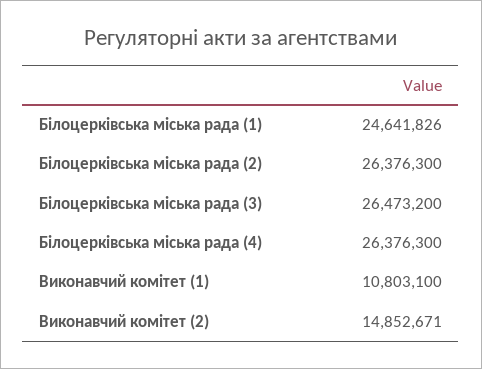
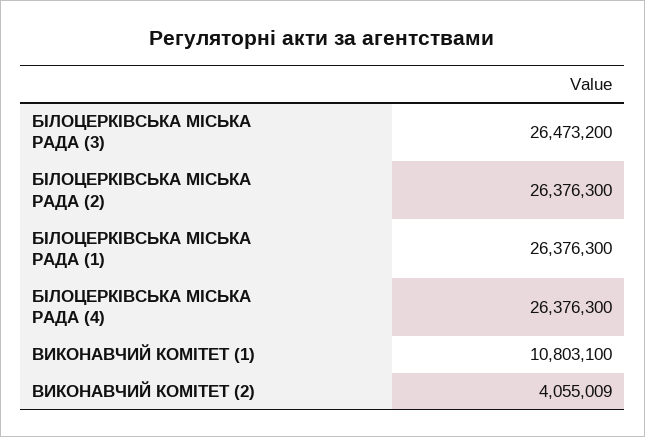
Білоцерківська міська рада (1): 24641826 -> 26376300
Виконавчий комітет (2): 14852671 -> 4055009

